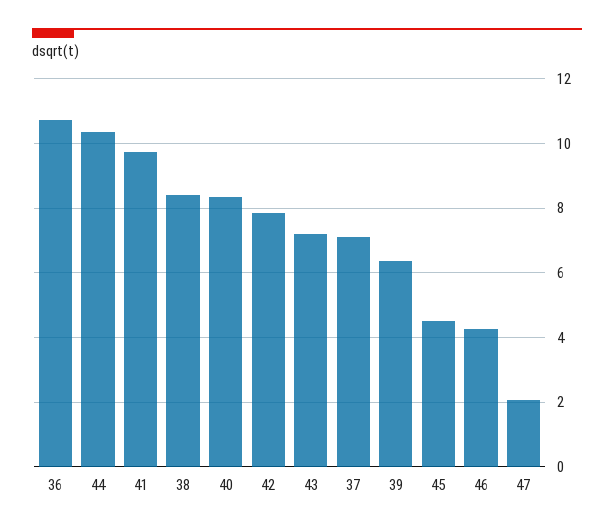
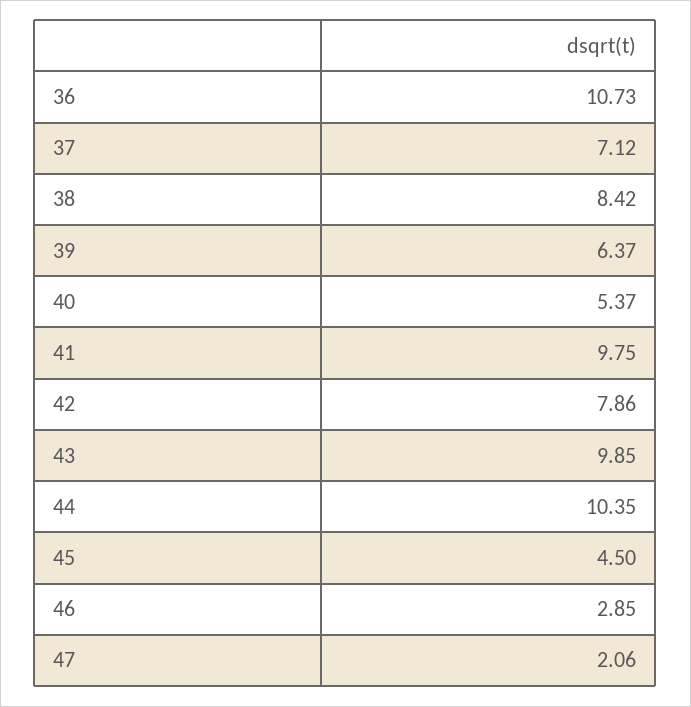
40: 8.4 -> 5.37
43: 7.2 -> 9.85
46: 4.2 -> 2.85

